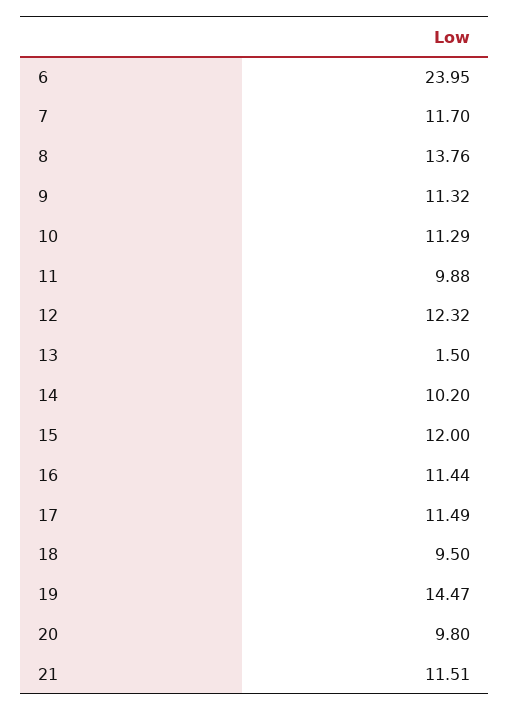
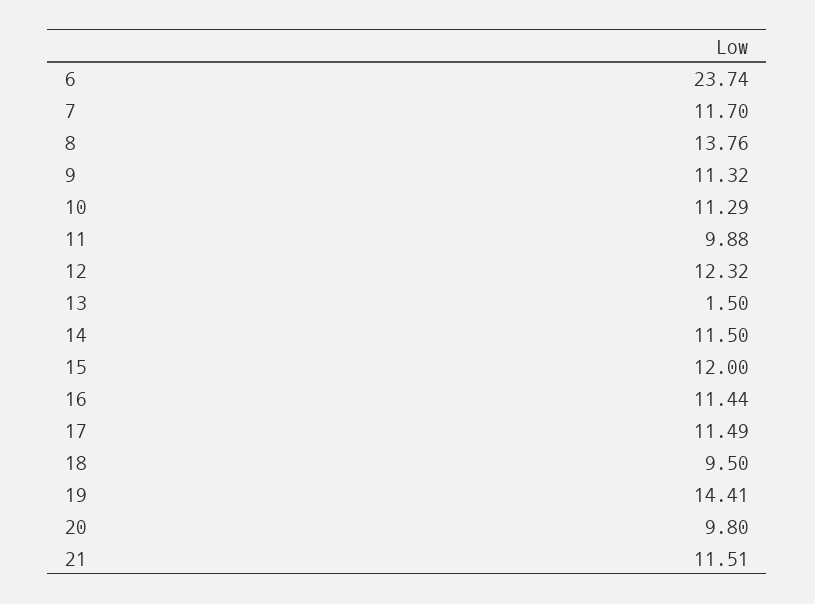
6: 23.95 -> 23.74
14: 10.2 -> 11.5
19: 14.47 -> 14.41

